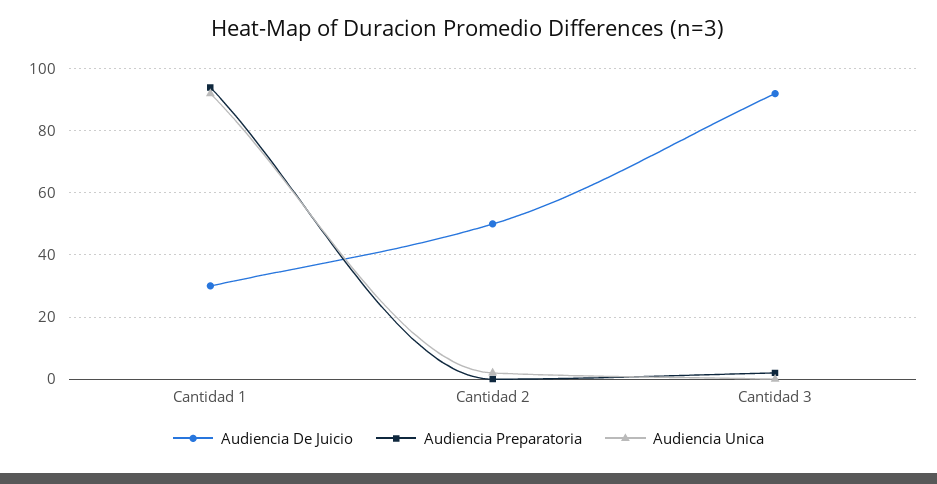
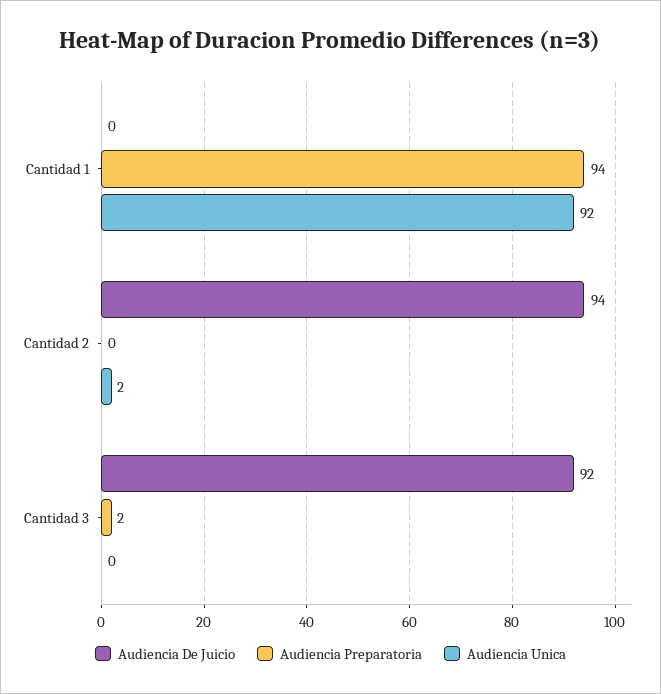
Audiencia De Juicio, Cantidad 1: 30 -> 0
Audiencia De Juicio, Cantidad 2: 50 -> 94

